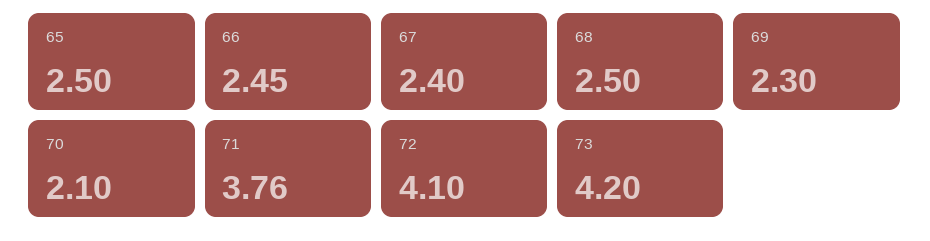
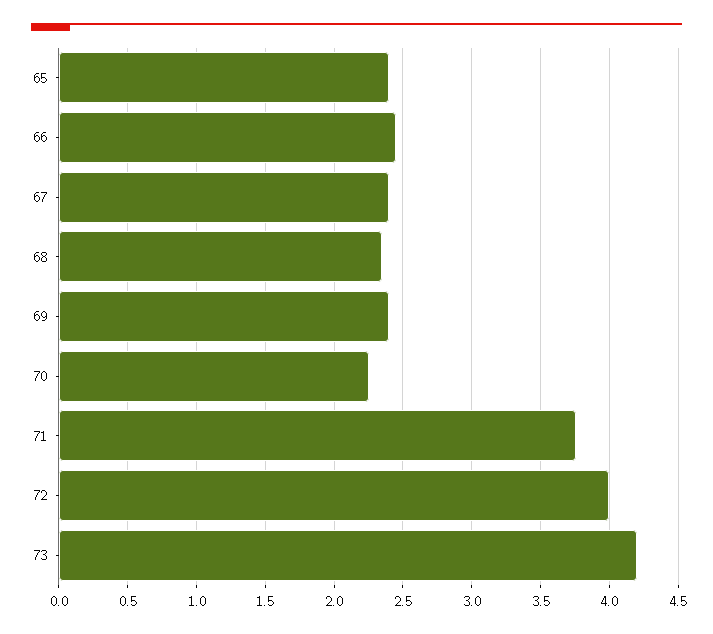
65: 2.5 -> 2.4
68: 2.5 -> 2.35
69: 2.3 -> 2.4
70: 2.1 -> 2.25
72: 4.1 -> 4

